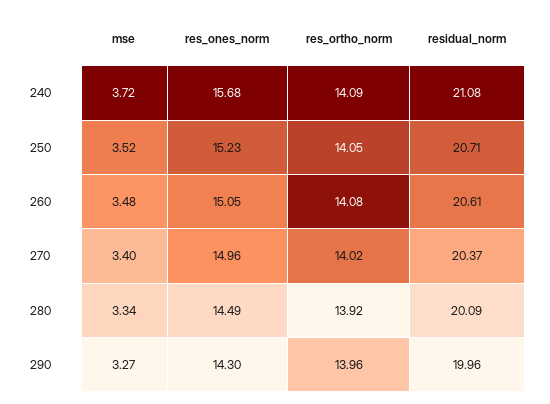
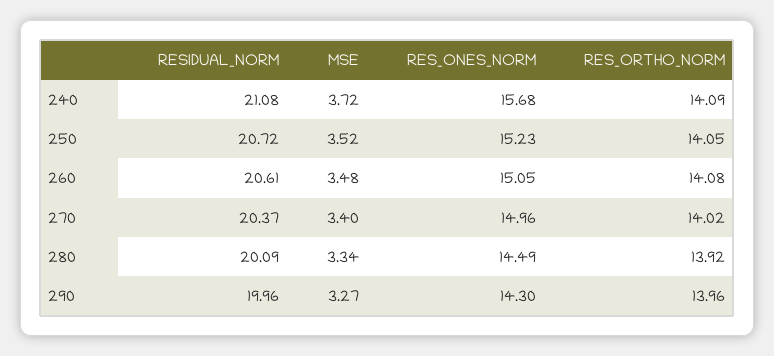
residual_norm, 250: 20.71 -> 20.72

